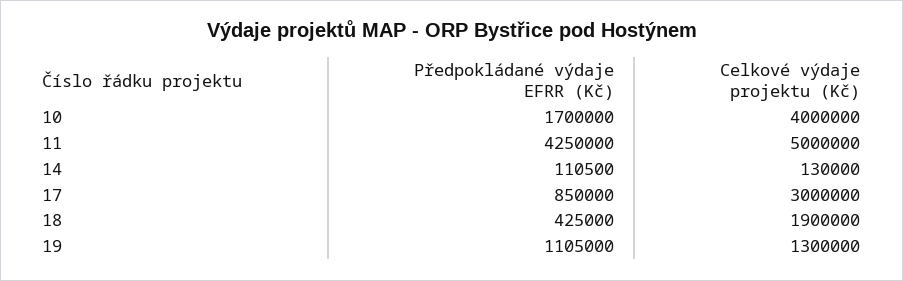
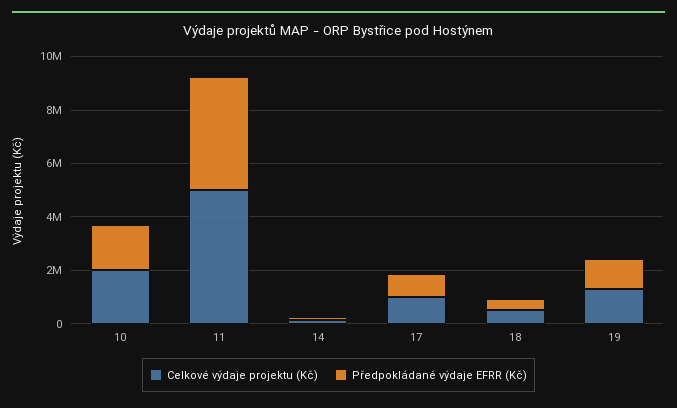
Celkové výdaje projektu (Kč), 10: 4000000 -> 2000000
Celkové výdaje projektu (Kč), 17: 3000000 -> 1000000
Celkové výdaje projektu (Kč), 18: 1900000 -> 500000

